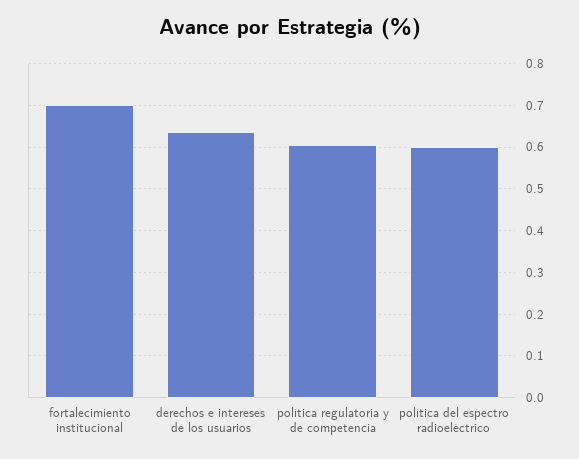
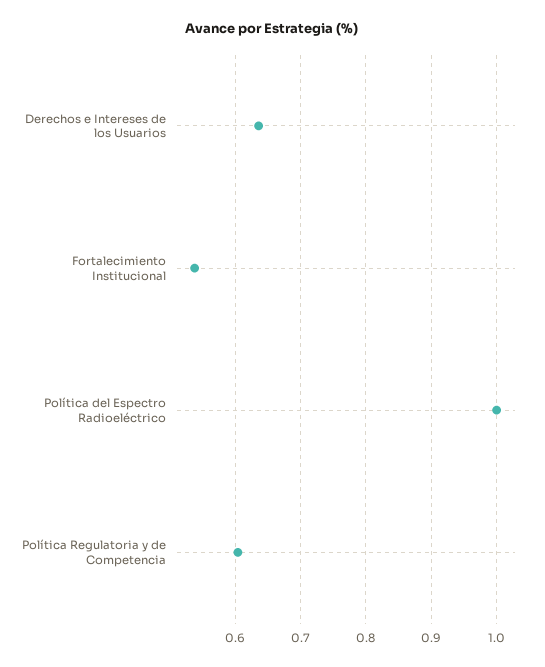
fortalecimiento institucional: 0.7 -> 0.54
política del espectro radioeléctrico: 0.6 -> 1

